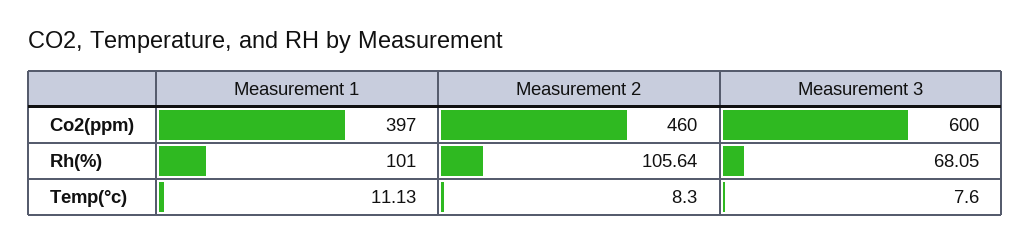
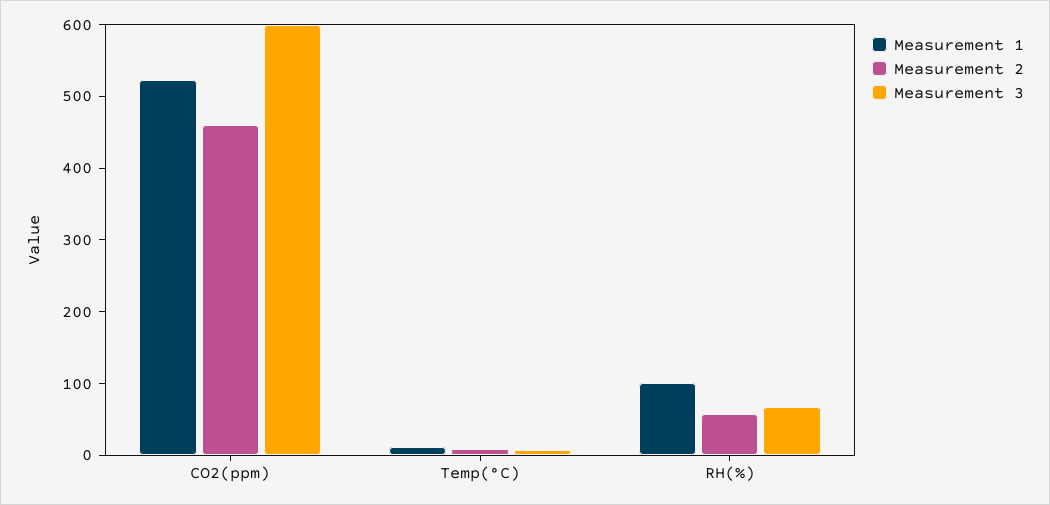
Measurement 1, Co2(ppm): 397 -> 520
Measurement 2, Rh(%): 105.64 -> 60

